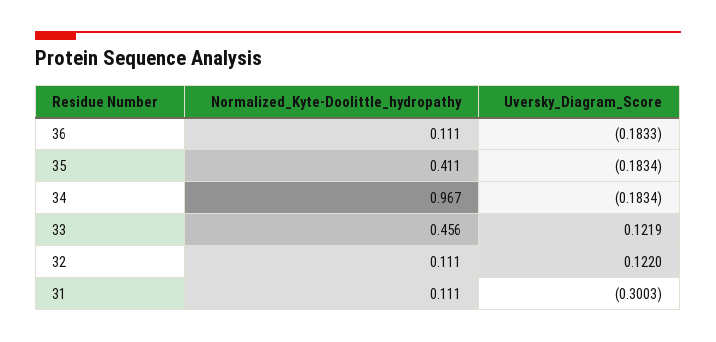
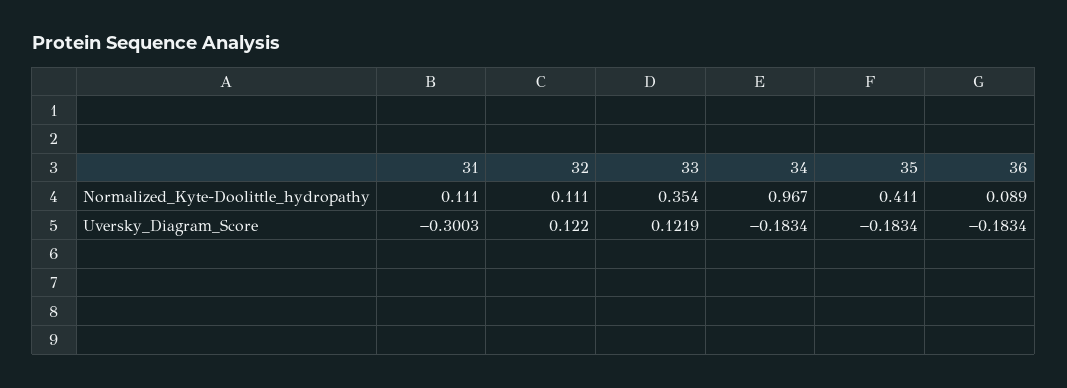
Normalized_Kyte-Doolittle_hydropathy, 36: 0.111 -> 0.089
Uversky_Diagram_Score, 36: -0.1833 -> -0.1834
Normalized_Kyte-Doolittle_hydropathy, 33: 0.456 -> 0.354

